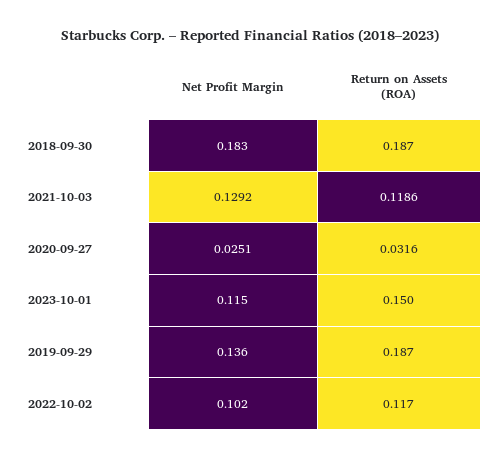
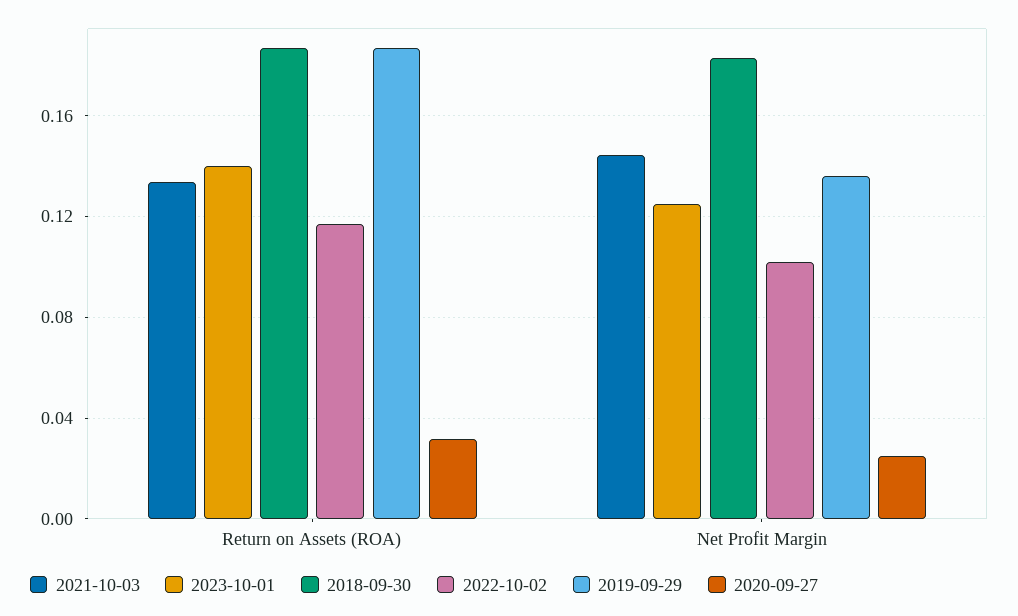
2021-10-03, Net Profit Margin: 0.1292 -> 0.145
2021-10-03, Return on Assets (ROA): 0.1186 -> 0.135
2023-10-01, Net Profit Margin: 0.115 -> 0.125
2023-10-01, Return on Assets (ROA): 0.15 -> 0.14

